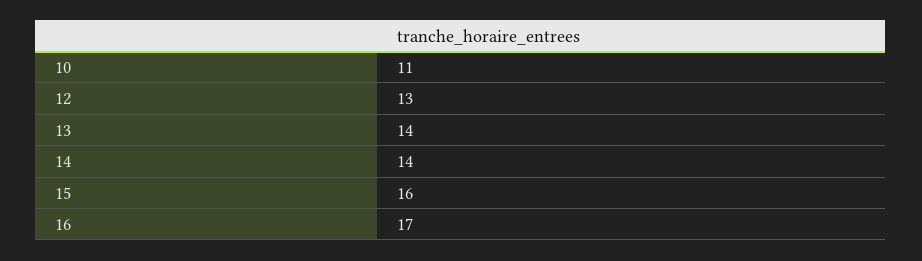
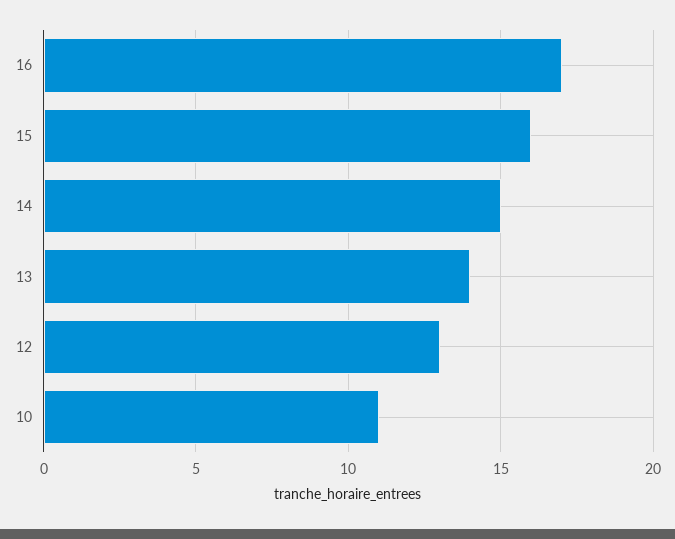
14: 14 -> 15

